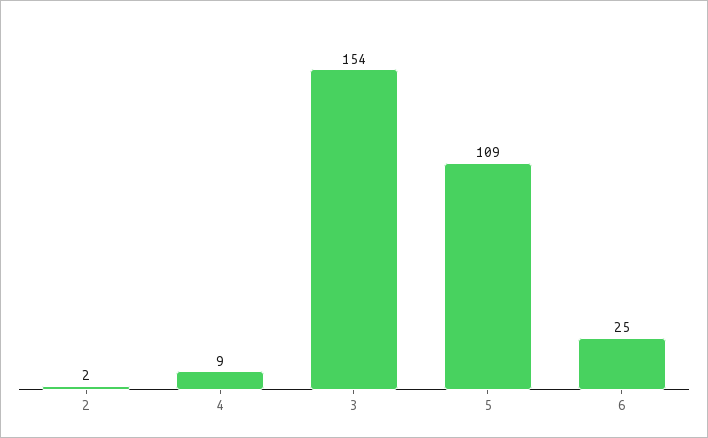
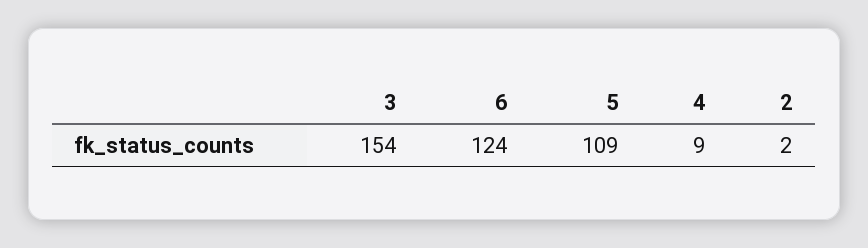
6: 25 -> 124

